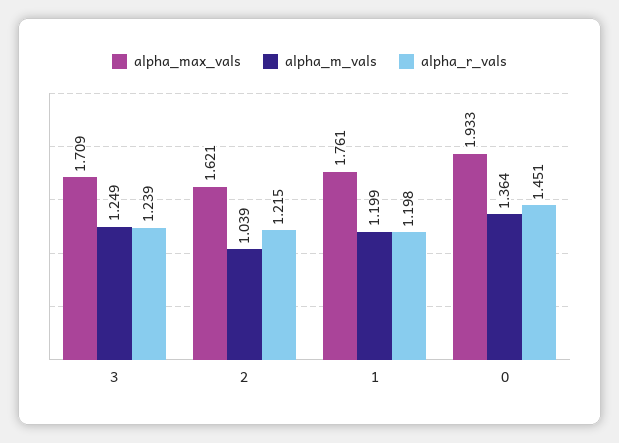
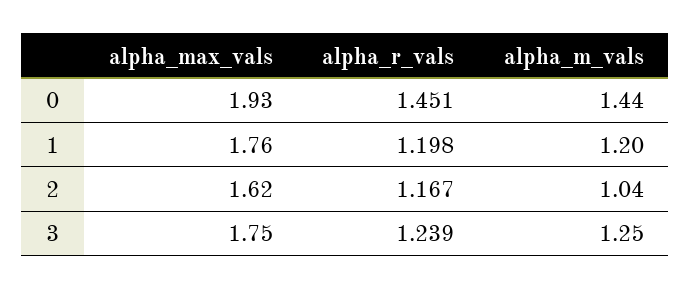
alpha_max_vals, 3: 1.709 -> 1.75
alpha_r_vals, 2: 1.215 -> 1.167
alpha_m_vals, 0: 1.364 -> 1.44

